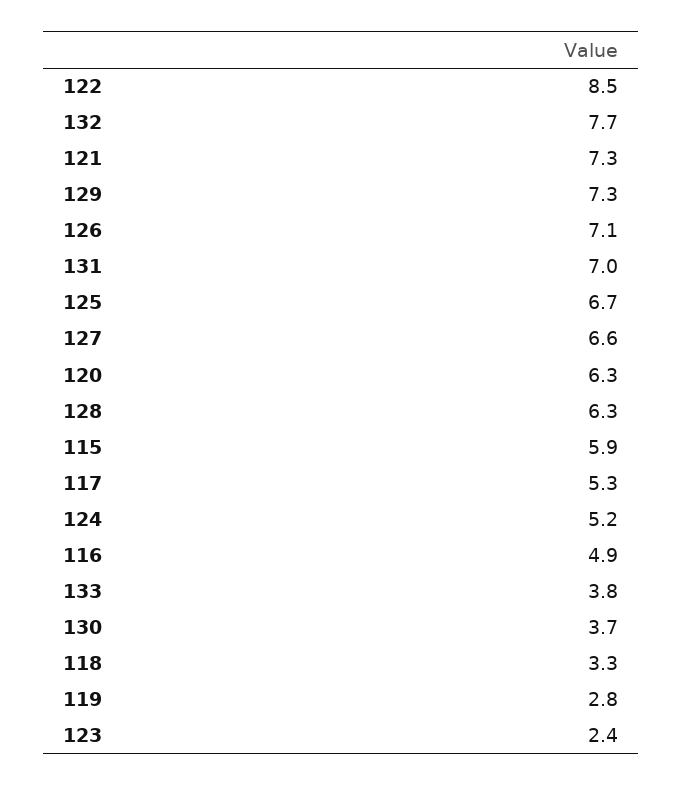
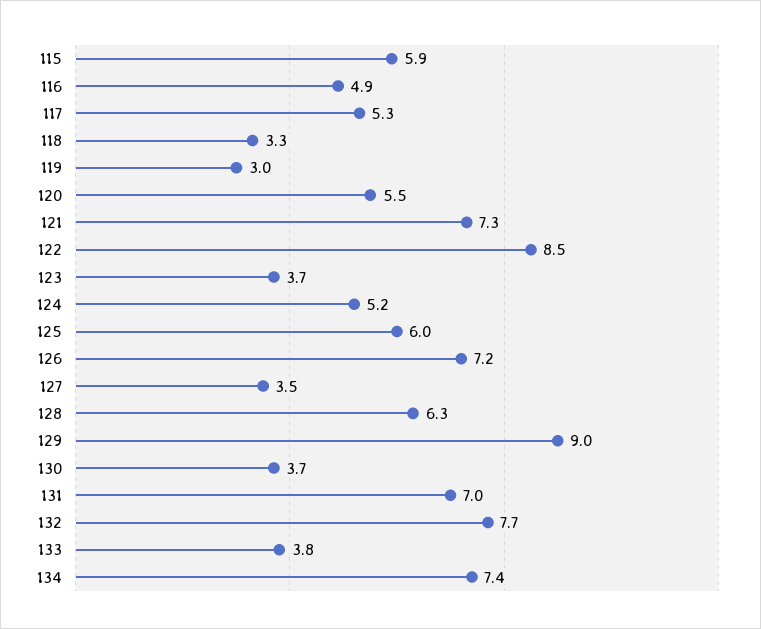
129: 7.3 -> 9
126: 7.1 -> 7.2
125: 6.7 -> 6
127: 6.6 -> 3.5
120: 6.3 -> 5.5
119: 2.8 -> 3
123: 2.4 -> 3.7
134: none -> 7.4

